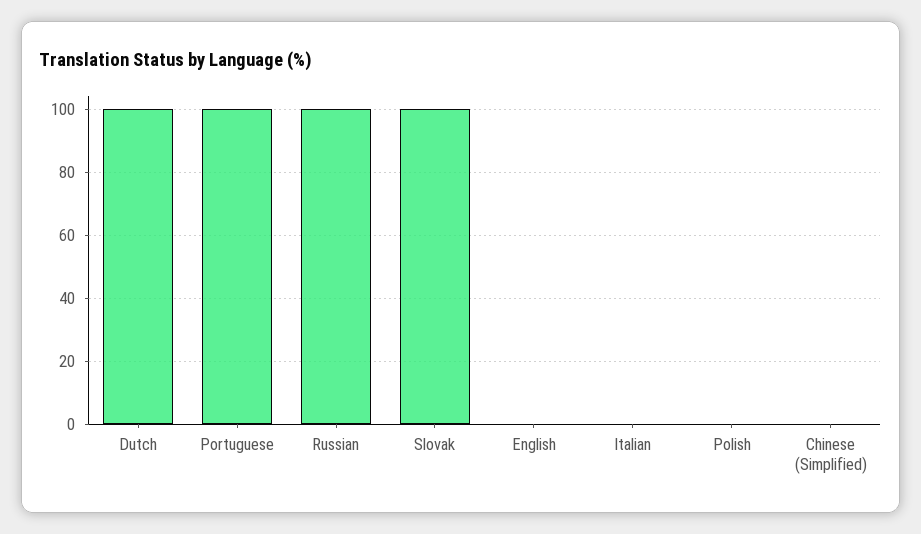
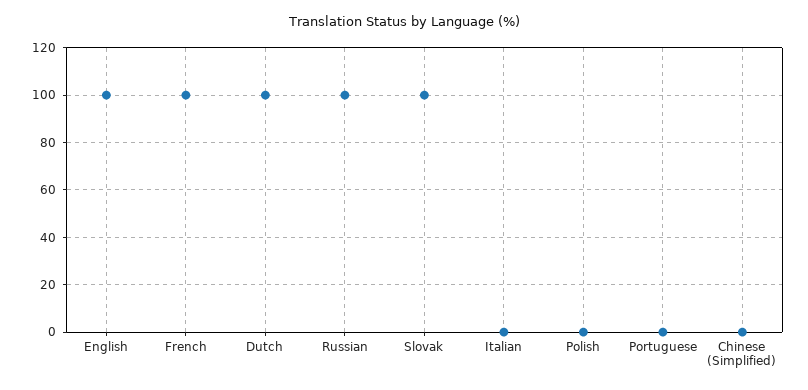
Portuguese: 100 -> 0
English: 0 -> 100
French: none -> 100

